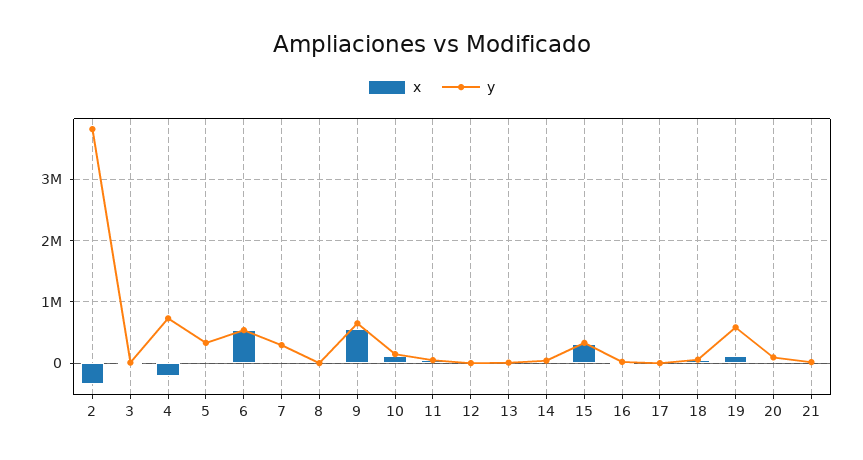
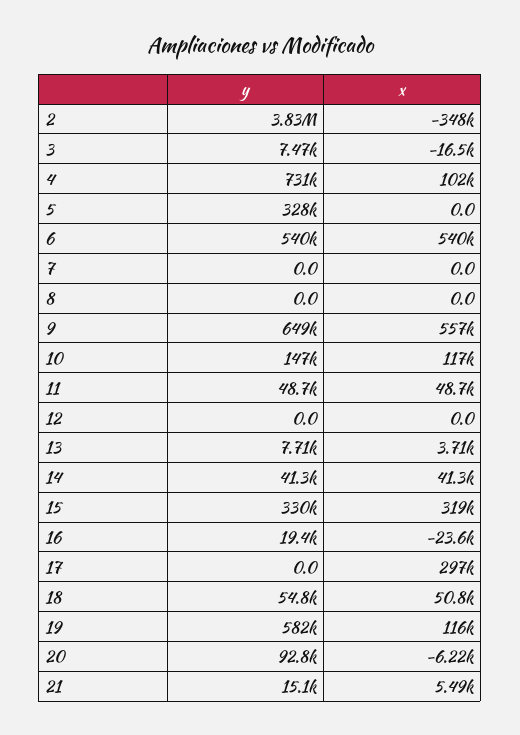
x, 4: -200000 -> 102000
y, 7: 300000 -> 0
x, 17: 0 -> 297000

